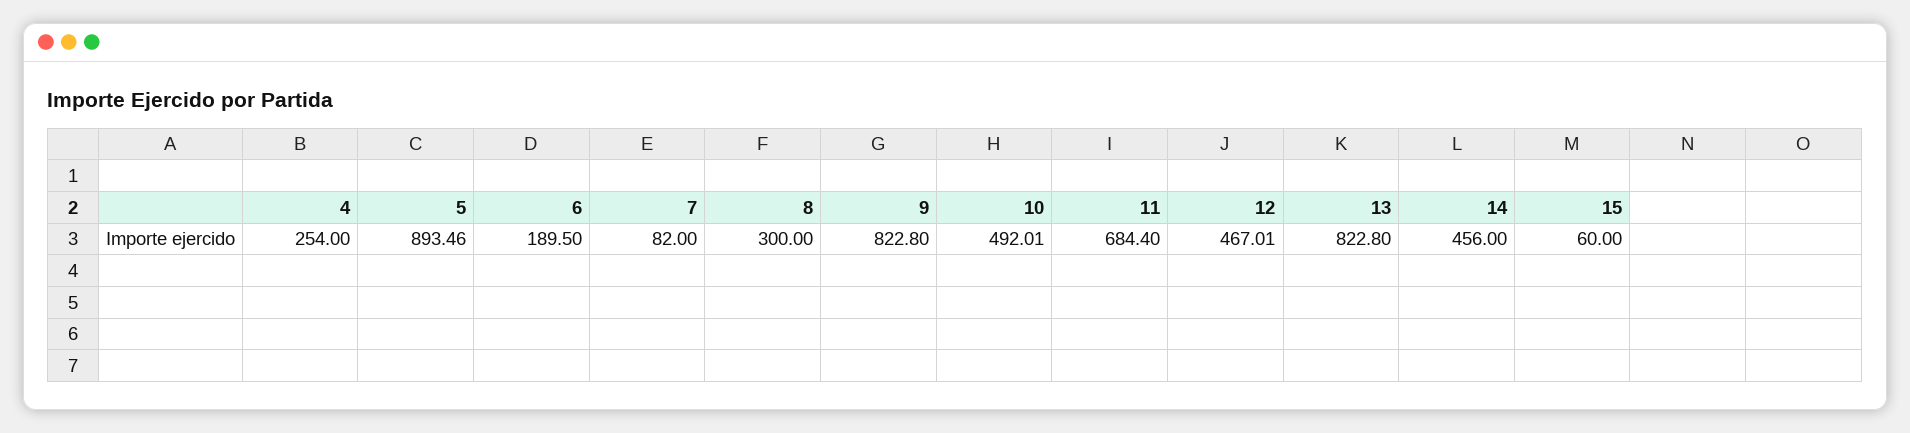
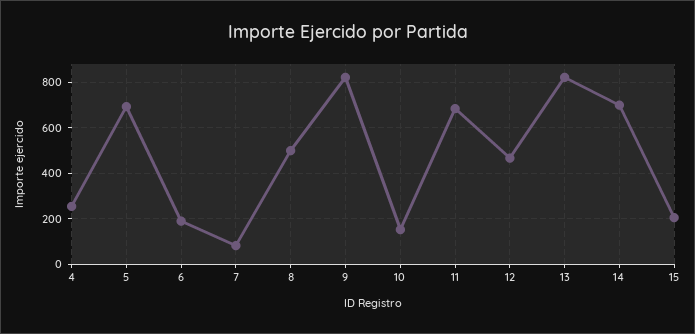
5: 893.46 -> 700
8: 300 -> 500
10: 492.01 -> 150
14: 456 -> 700
15: 60 -> 200

